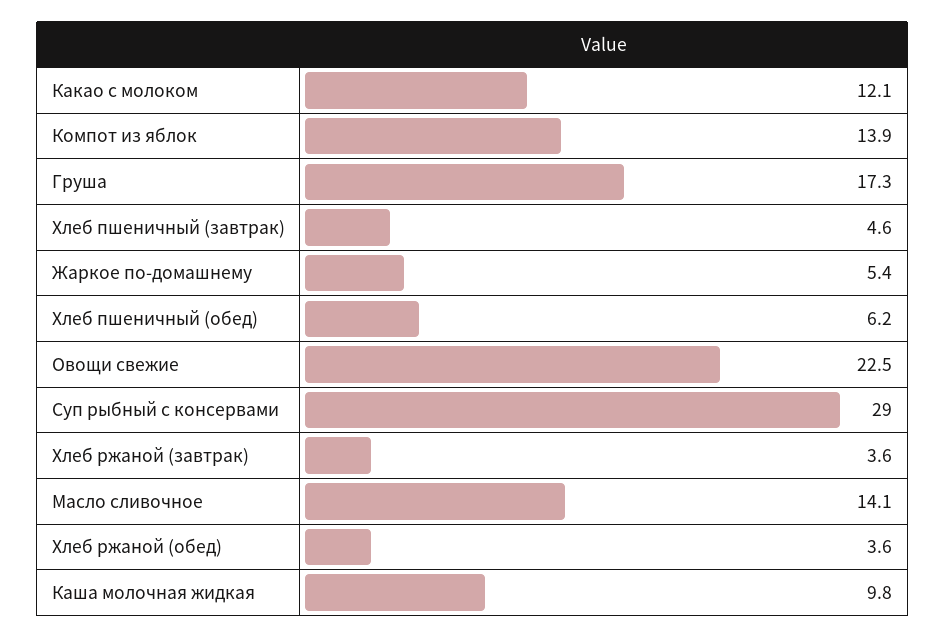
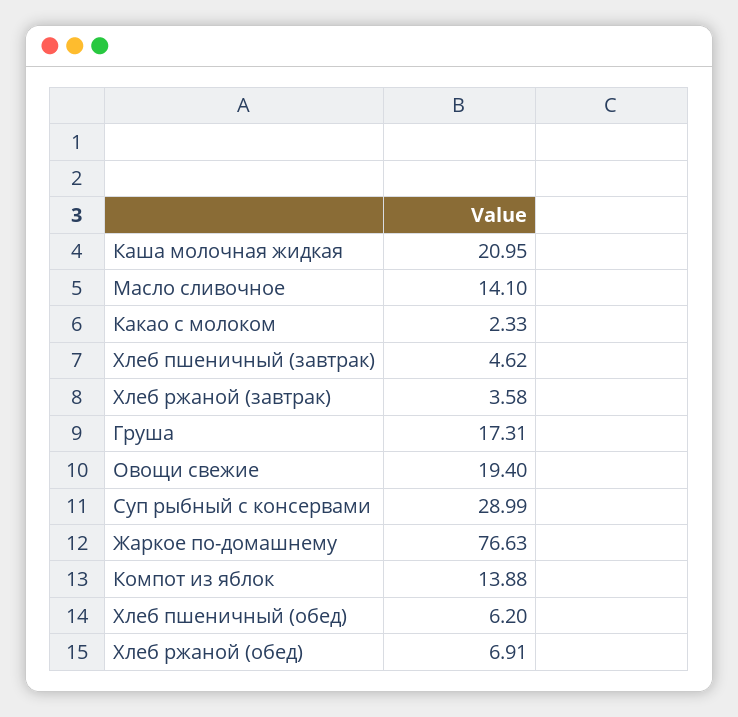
Какао с молоком: 12.1 -> 2.33
Жаркое по-домашнему: 5.4 -> 76.63
Овощи свежие: 22.5 -> 19.4
Хлеб ржаной (обед): 3.6 -> 6.91
Каша молочная жидкая: 9.8 -> 20.95

